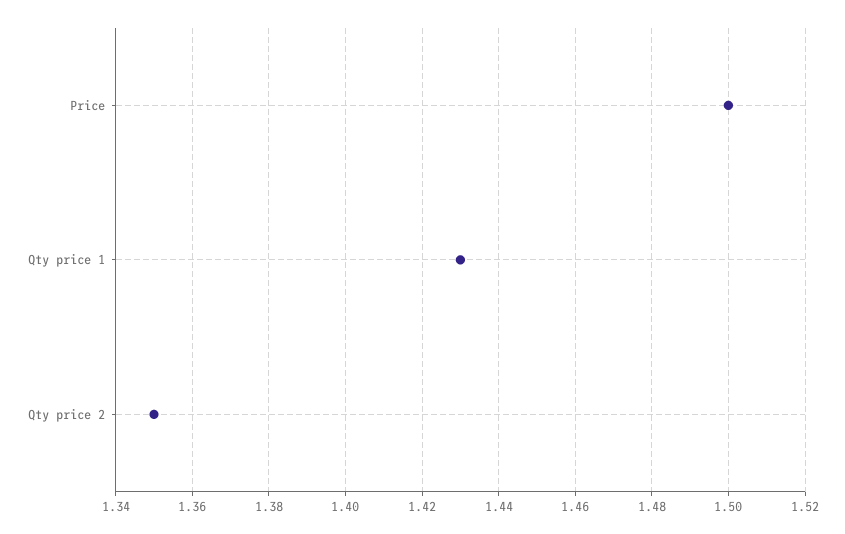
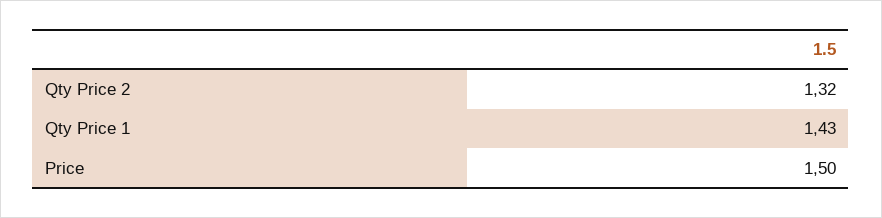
Qty price 2: 1.35 -> 1.32

